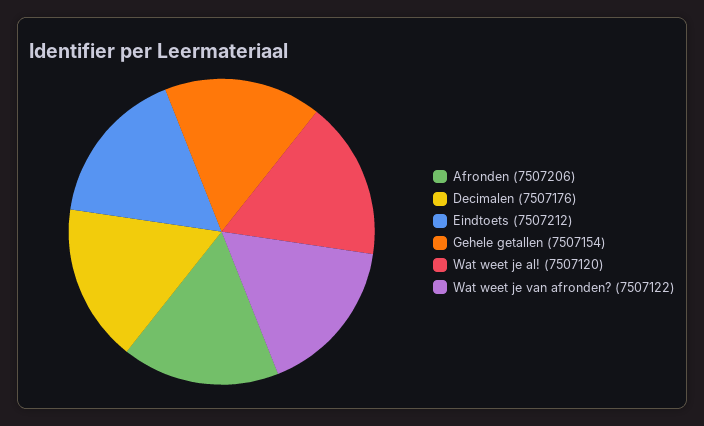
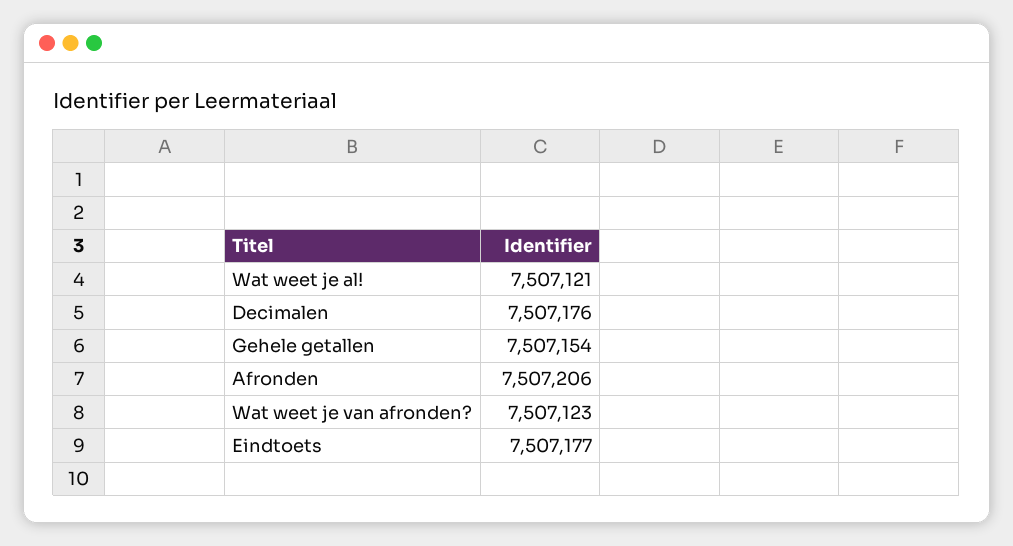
Eindtoets: 7507212 -> 7507177
Wat weet je al!: 7507120 -> 7507121
Wat weet je van afronden?: 7507122 -> 7507123

